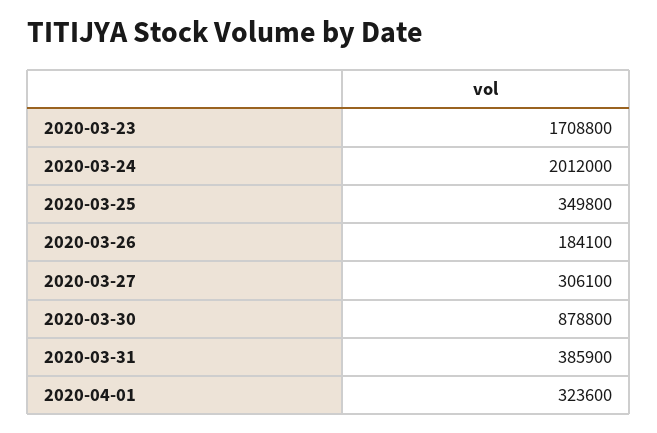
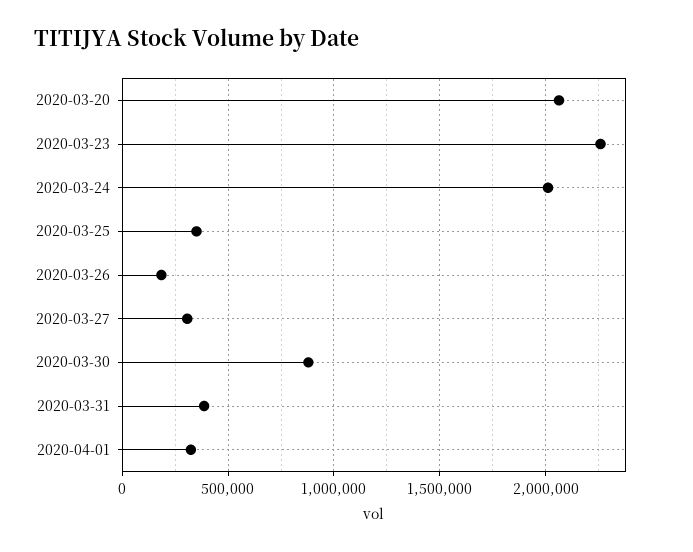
2020-03-23: 1708800 -> 2250000
2020-03-20: none -> 2050000

